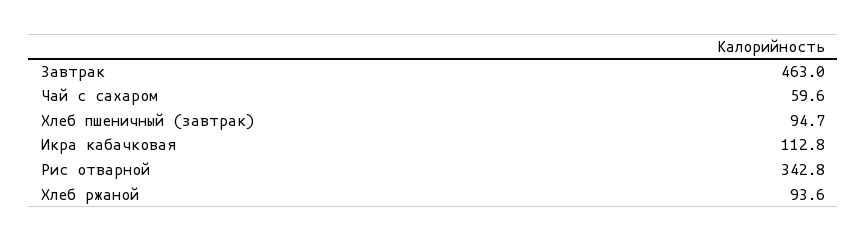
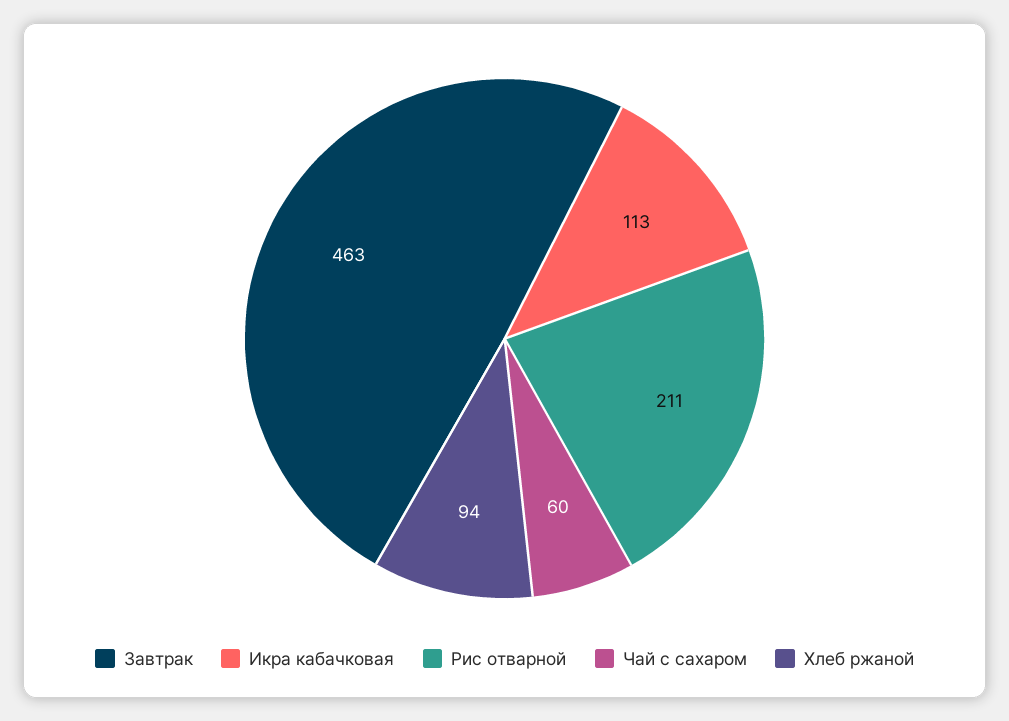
Хлеб пшеничный (завтрак): 94.7 -> none
Рис отварной: 342.8 -> 211

